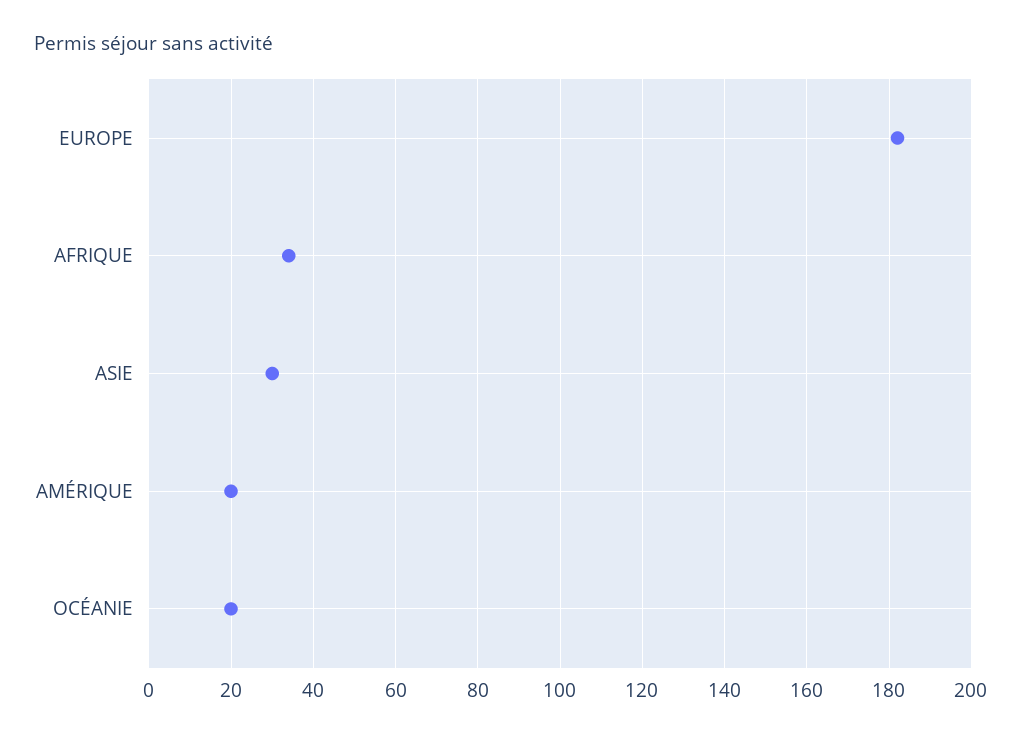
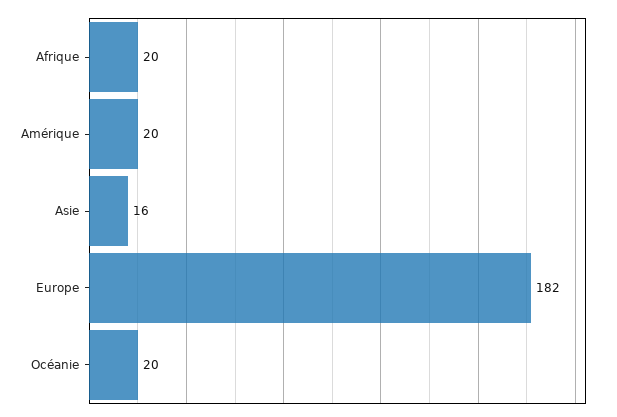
AFRIQUE: 35 -> 20
ASIE: 30 -> 16

